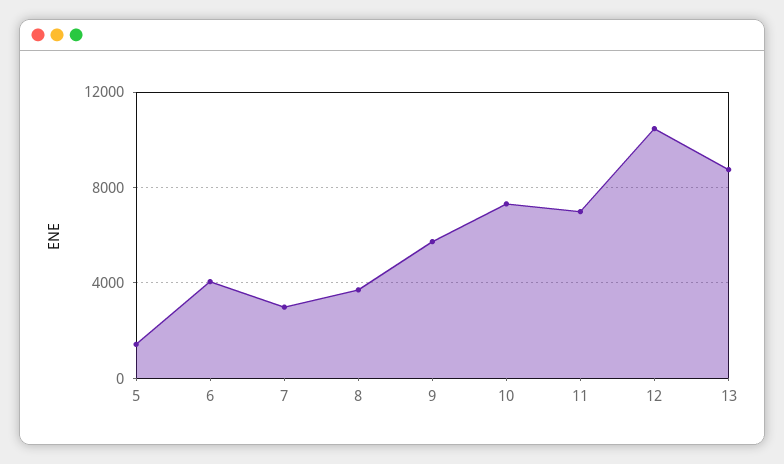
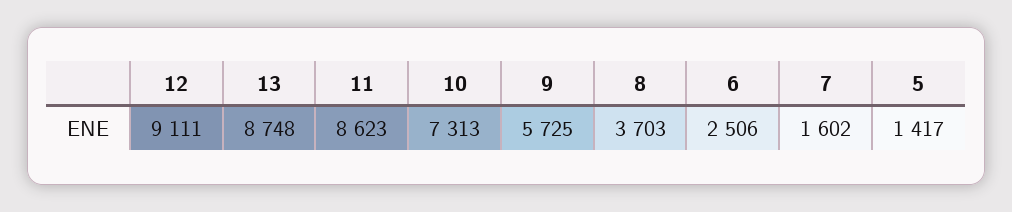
6: 4000 -> 2506
7: 3000 -> 1602
11: 7000 -> 8623
12: 10500 -> 9111

